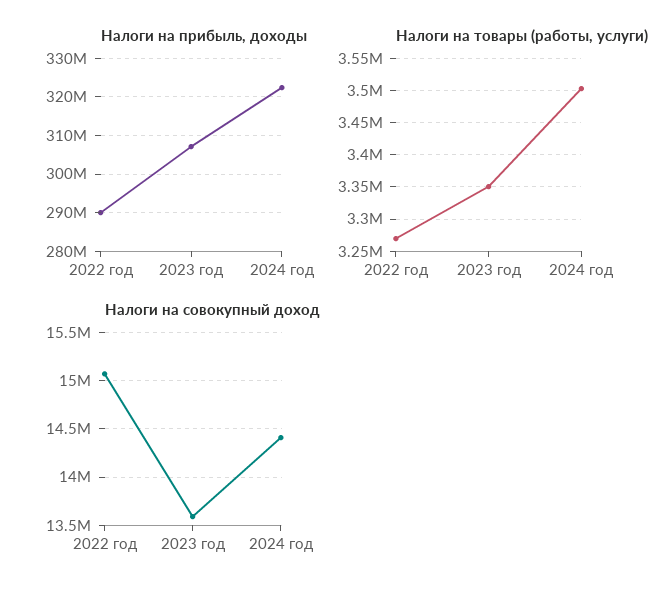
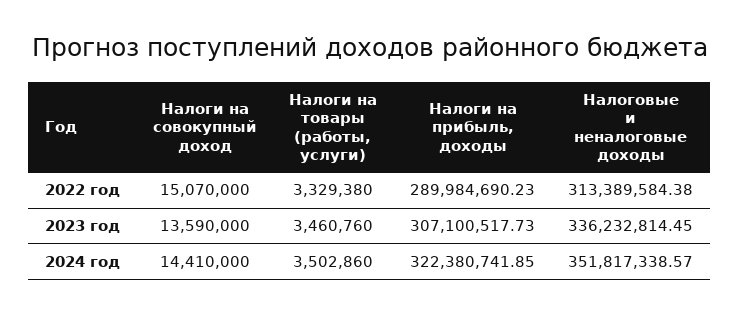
Налоги на товары (работы, услуги), 2022 год: 3270000 -> 3329380
Налоги на товары (работы, услуги), 2023 год: 3350000 -> 3460760
Налоговые и неналоговые доходы, 2022 год: none -> 313389584.38
Налоговые и неналоговые доходы, 2023 год: none -> 336232814.45
Налоговые и неналоговые доходы, 2024 год: none -> 351817338.57

